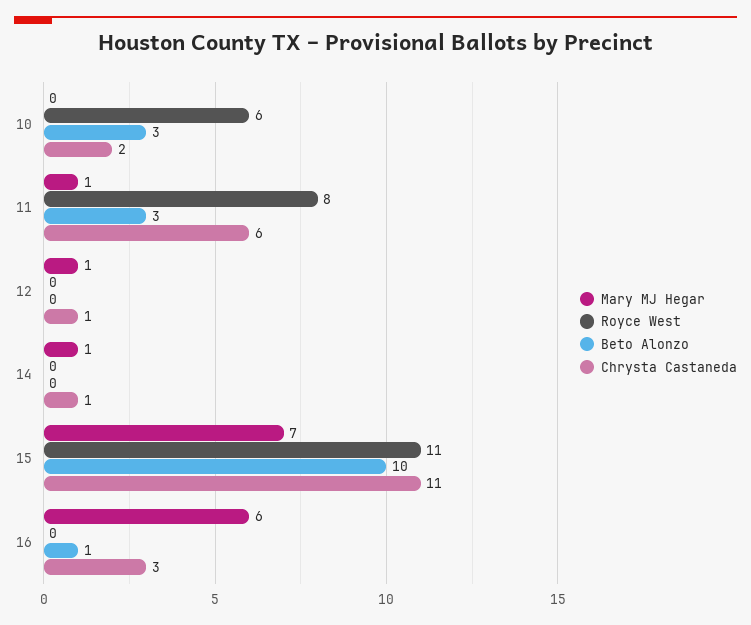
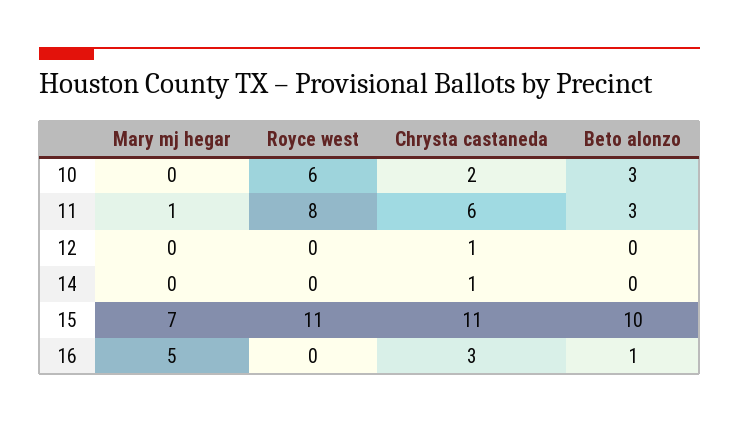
Mary MJ Hegar, 12: 1 -> 0
Mary MJ Hegar, 14: 1 -> 0
Mary MJ Hegar, 16: 6 -> 5

